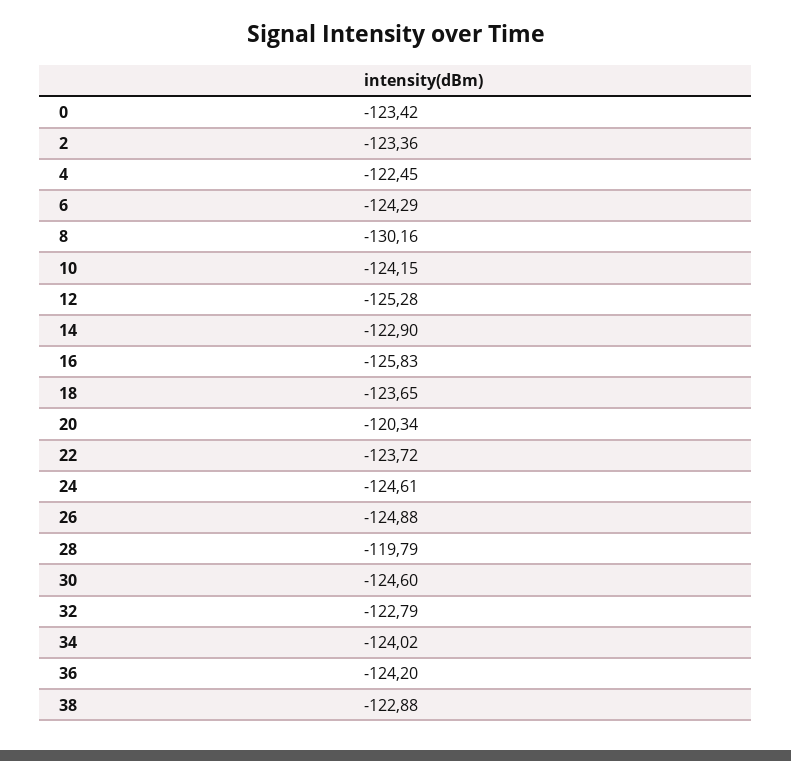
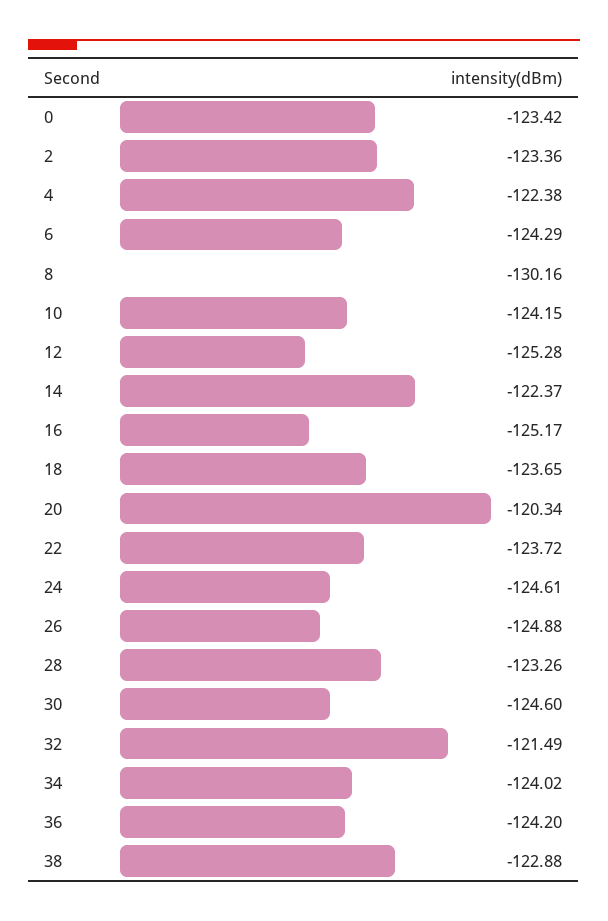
4: -122.45 -> -122.38
14: -122.9 -> -122.37
16: -125.83 -> -125.17
28: -119.79 -> -123.26
32: -122.79 -> -121.49

